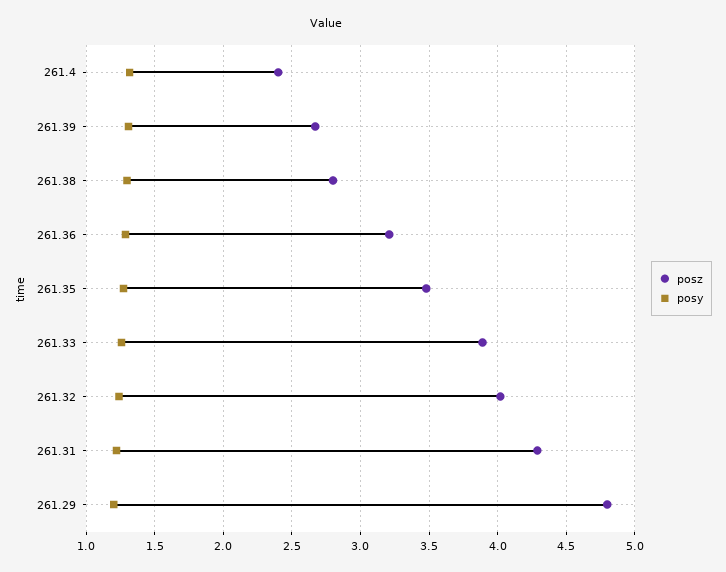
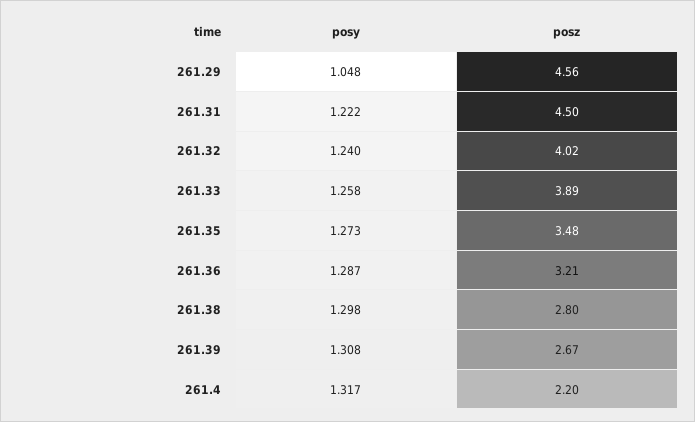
posz, 261.4: 2.4 -> 2.2
posz, 261.31: 4.3 -> 4.5
posz, 261.29: 4.8 -> 4.56
posy, 261.29: 1.2 -> 1.048

